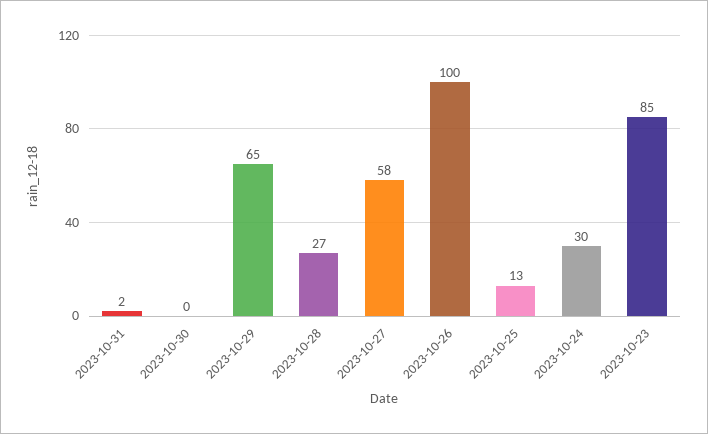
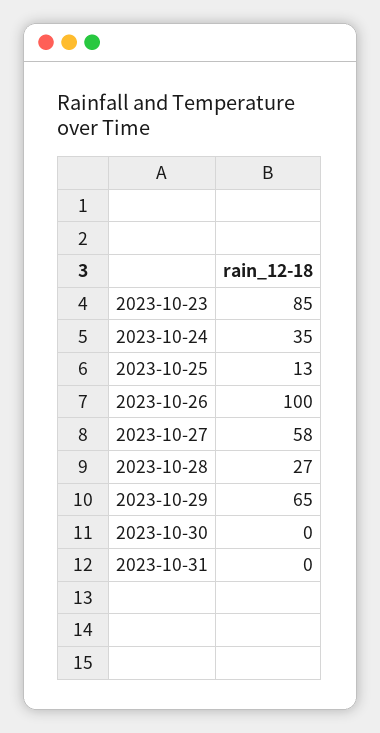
2023-10-31: 2 -> 0
2023-10-24: 30 -> 35

